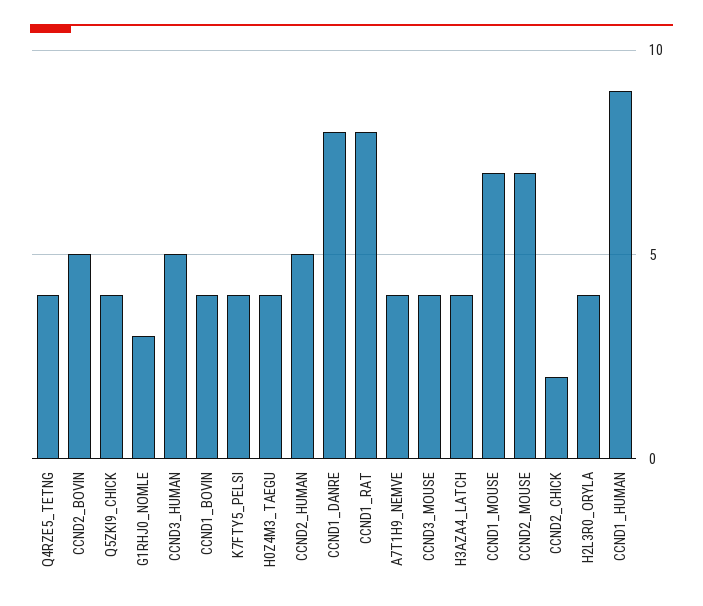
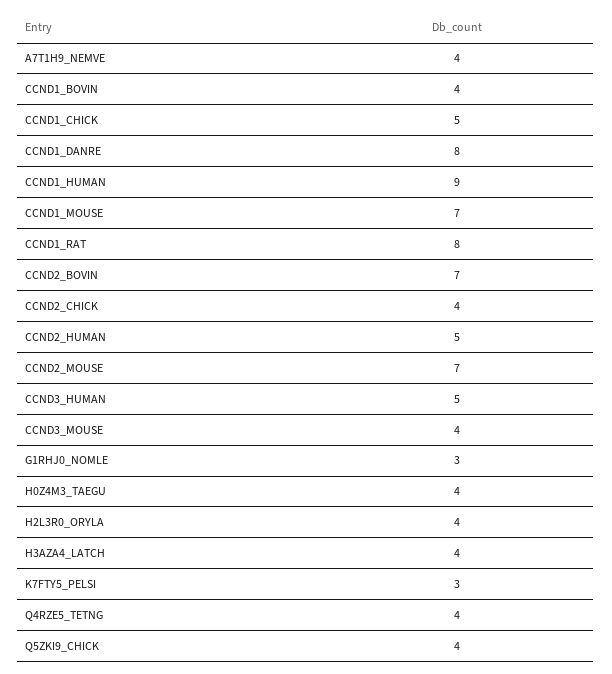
CCND2_BOVIN: 5 -> 7
K7FTY5_PELSI: 4 -> 3
CCND2_CHICK: 2 -> 4
CCND1_CHICK: none -> 5

